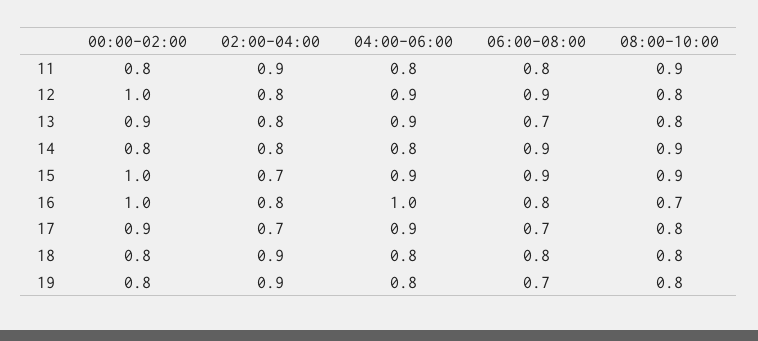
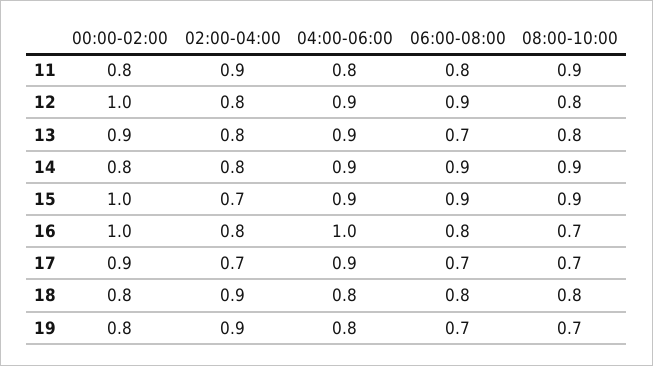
04:00-06:00, 14: 0.8 -> 0.9
08:00-10:00, 17: 0.8 -> 0.7
08:00-10:00, 19: 0.8 -> 0.7

